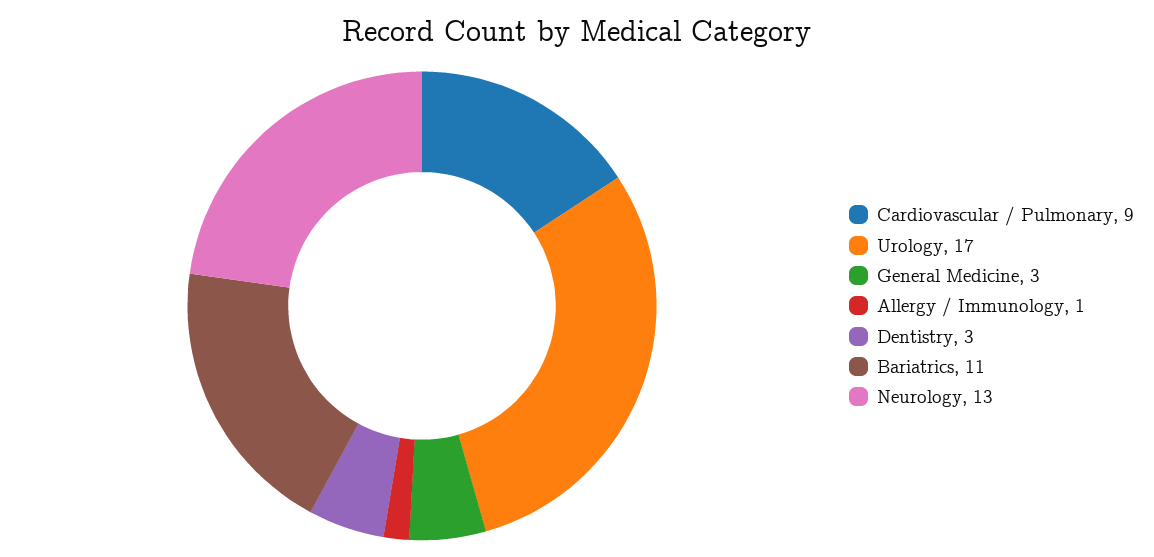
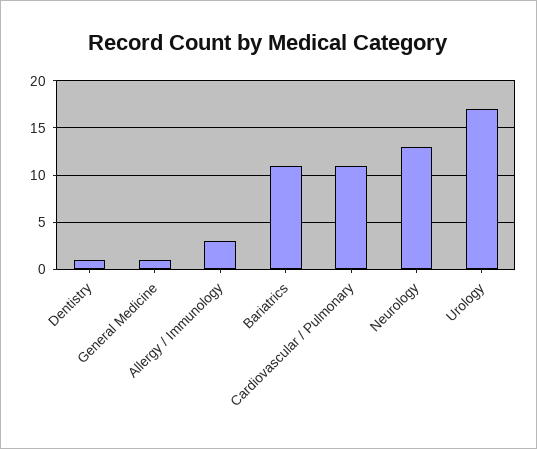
Cardiovascular / Pulmonary: 9 -> 11
General Medicine: 3 -> 1
Allergy / Immunology: 1 -> 3
Dentistry: 3 -> 1

